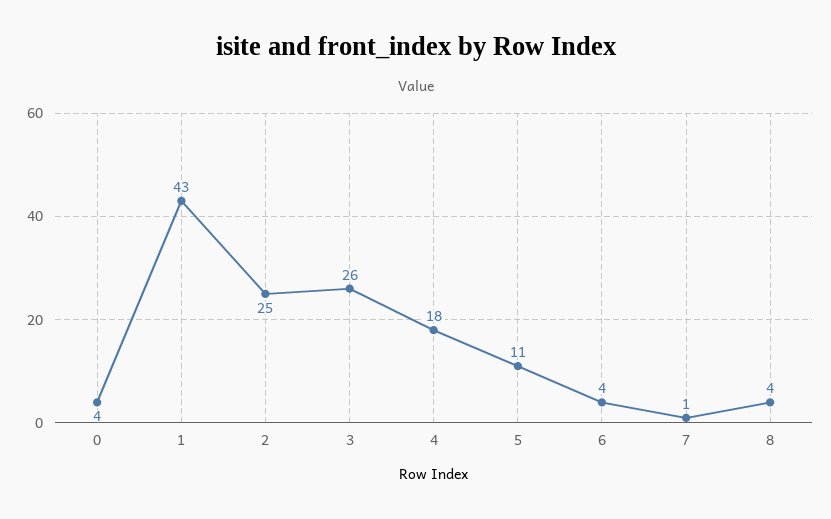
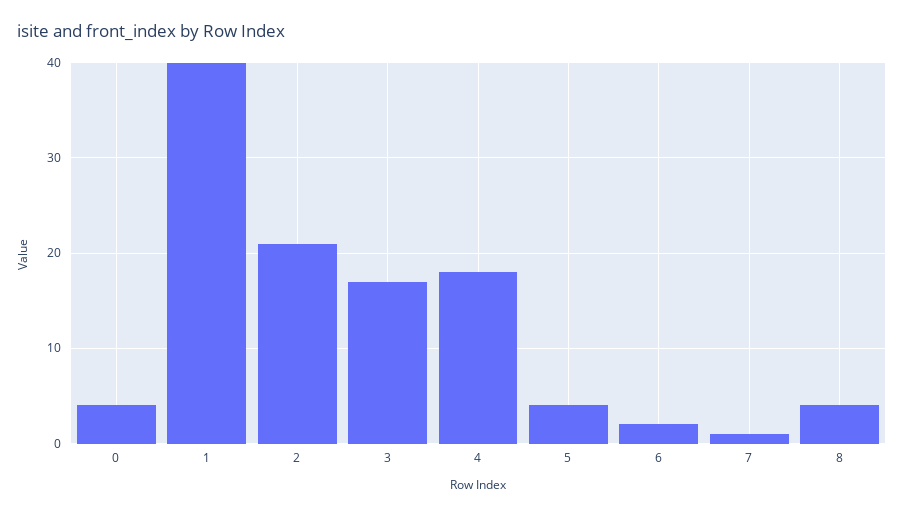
1: 43 -> 40
2: 25 -> 21
3: 26 -> 17
5: 11 -> 4
6: 4 -> 2

